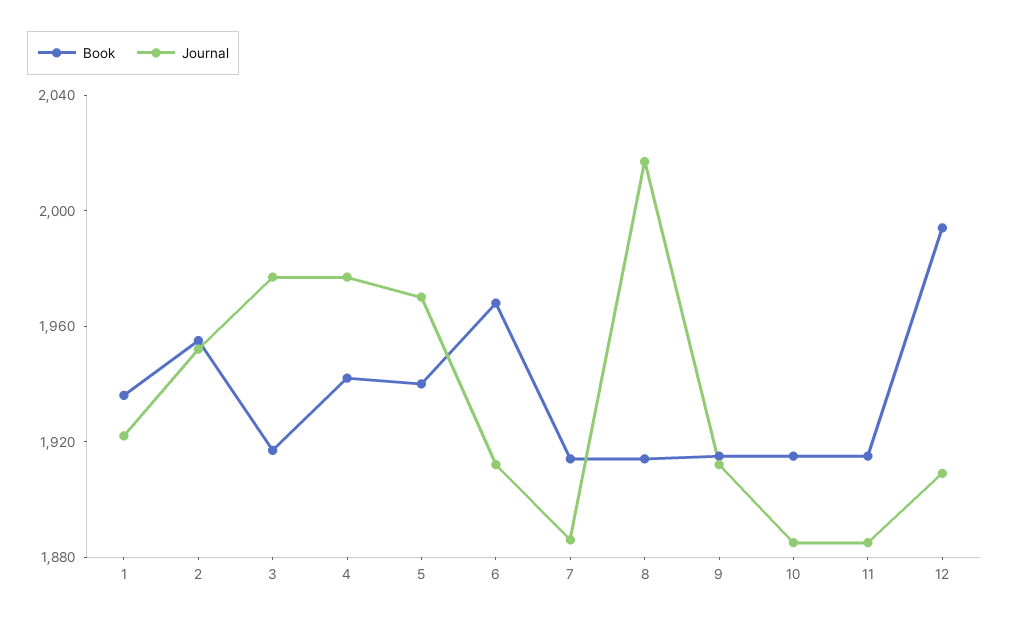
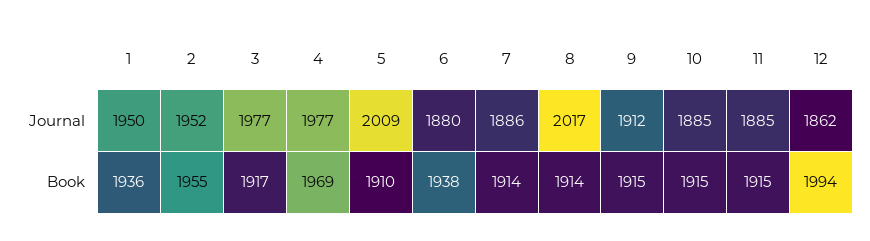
Journal, 1: 1920 -> 1950
Book, 4: 1940 -> 1969
Book, 5: 1940 -> 1910
Journal, 5: 1970 -> 2009
Book, 6: 1970 -> 1938
Journal, 6: 1910 -> 1880
Journal, 12: 1910 -> 1862

